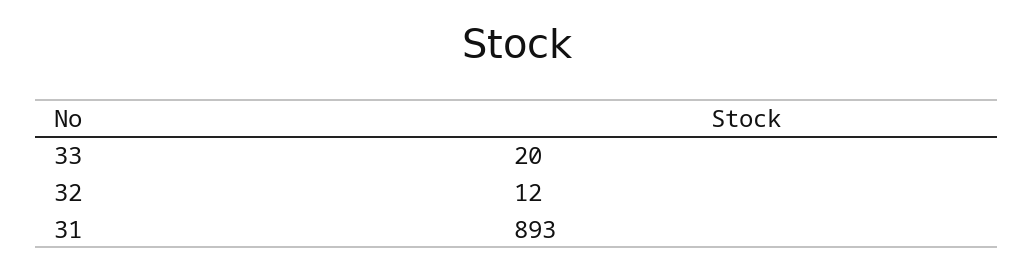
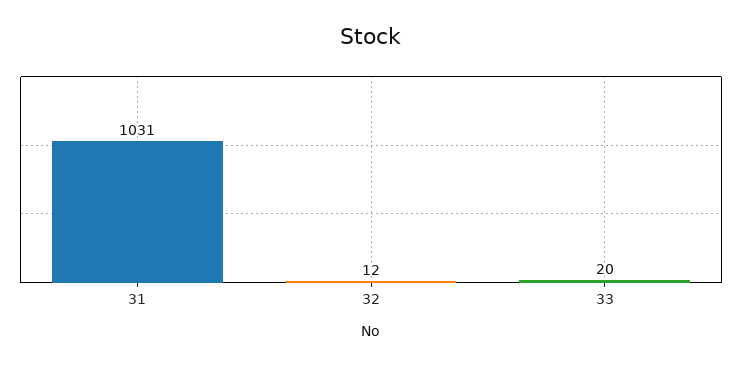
31: 893 -> 1031

